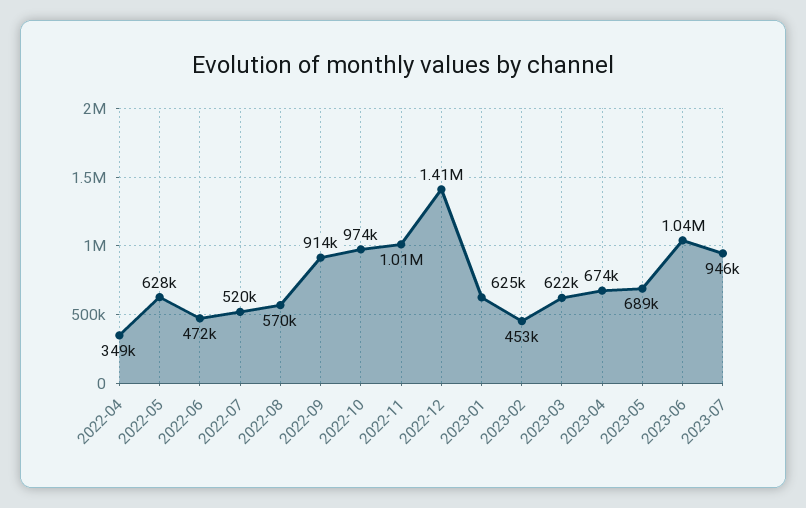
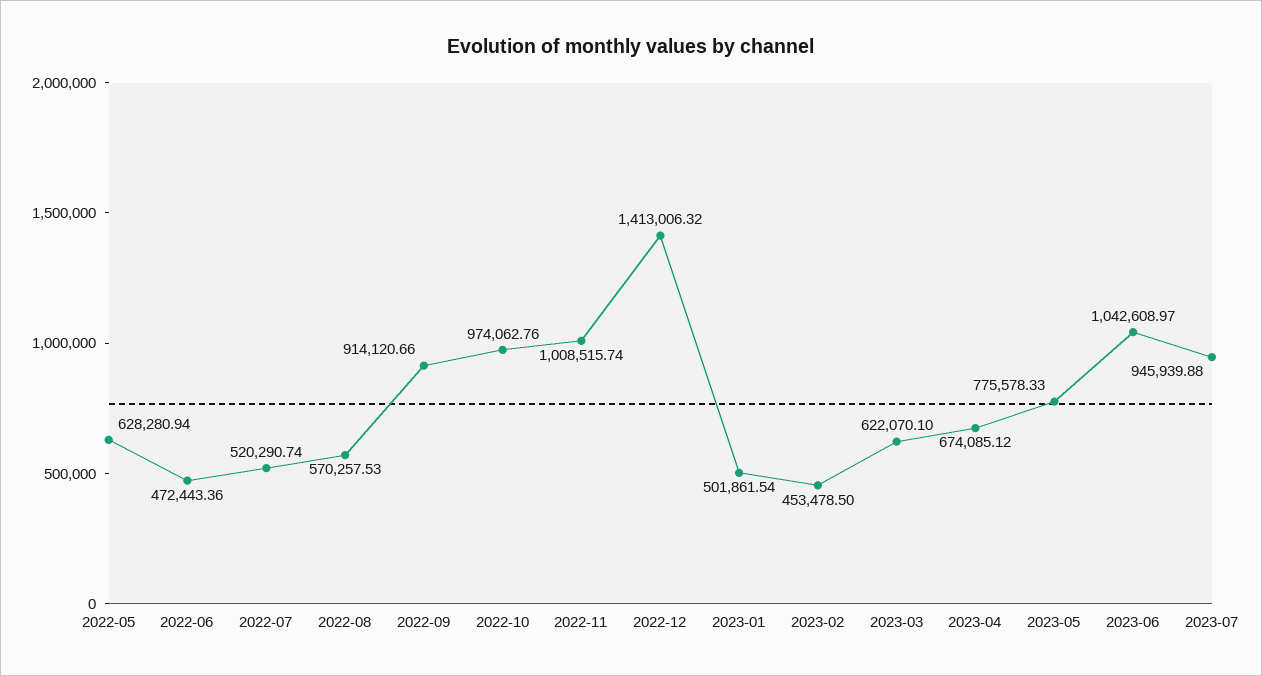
2022-04: 349000 -> none
2023-01: 625000 -> 501861.54
2023-05: 689000 -> 775578.33

